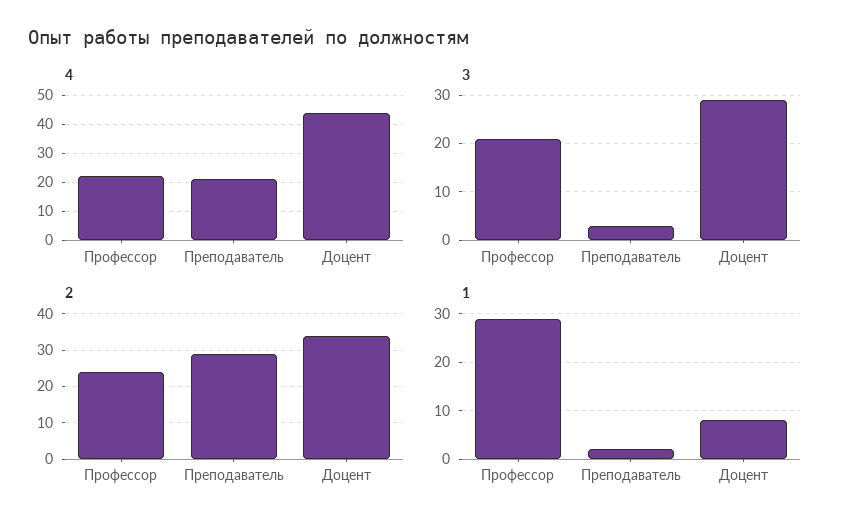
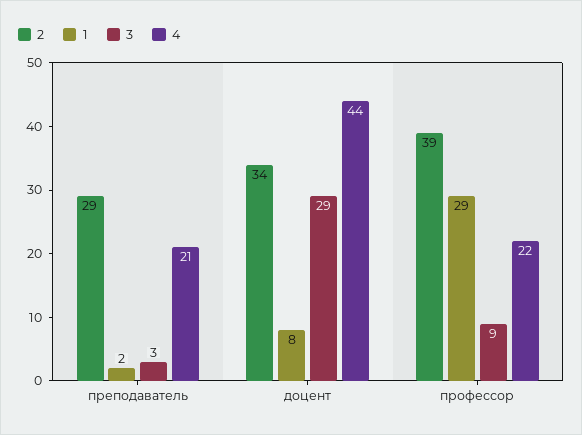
3, Профессор: 20 -> 9
2, Профессор: 25 -> 39

